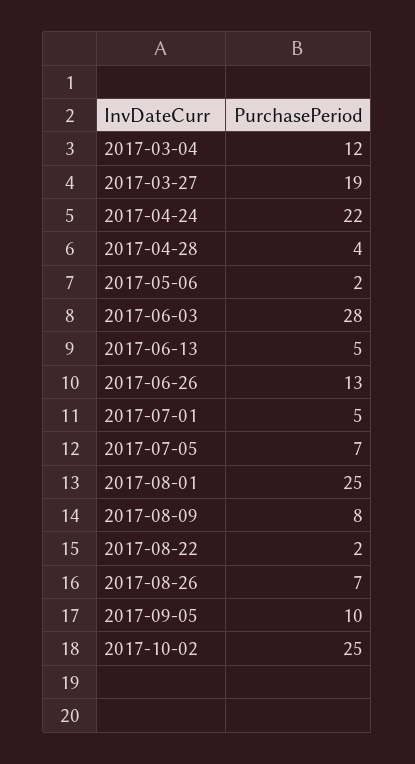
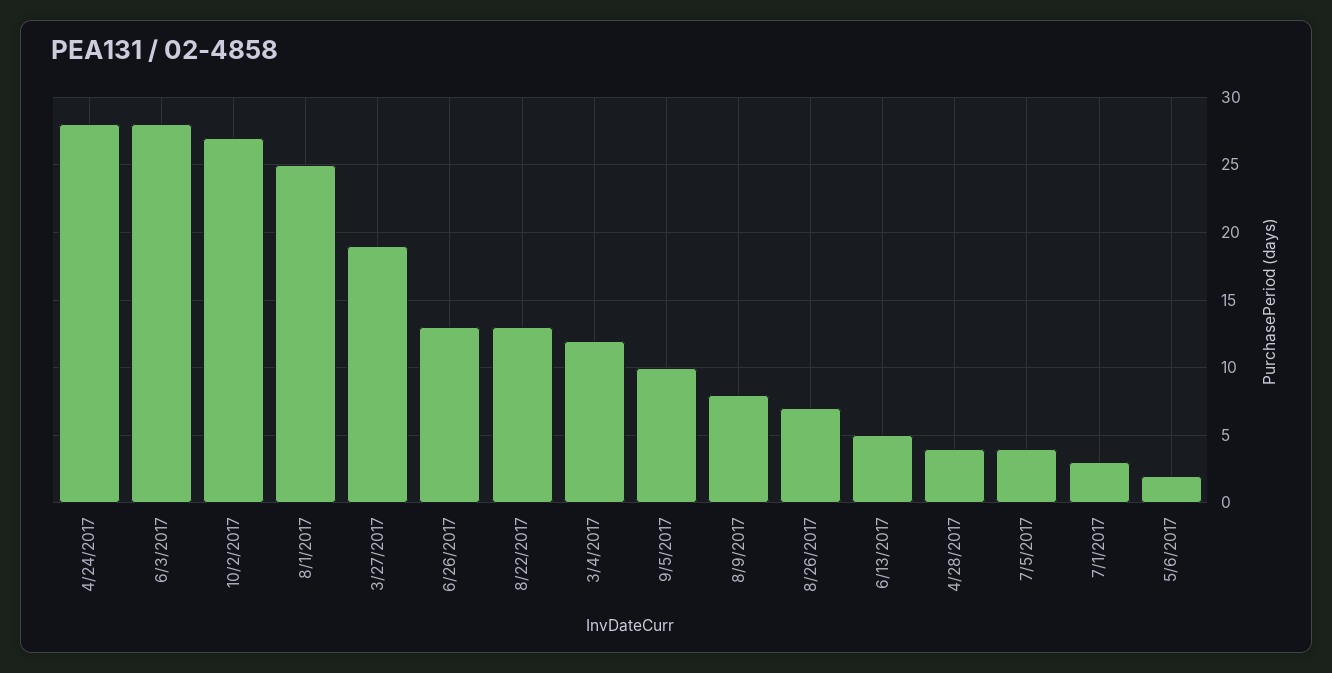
2017-04-24: 22 -> 28
2017-07-01: 5 -> 3
2017-07-05: 7 -> 4
2017-08-22: 2 -> 13
2017-10-02: 25 -> 27

